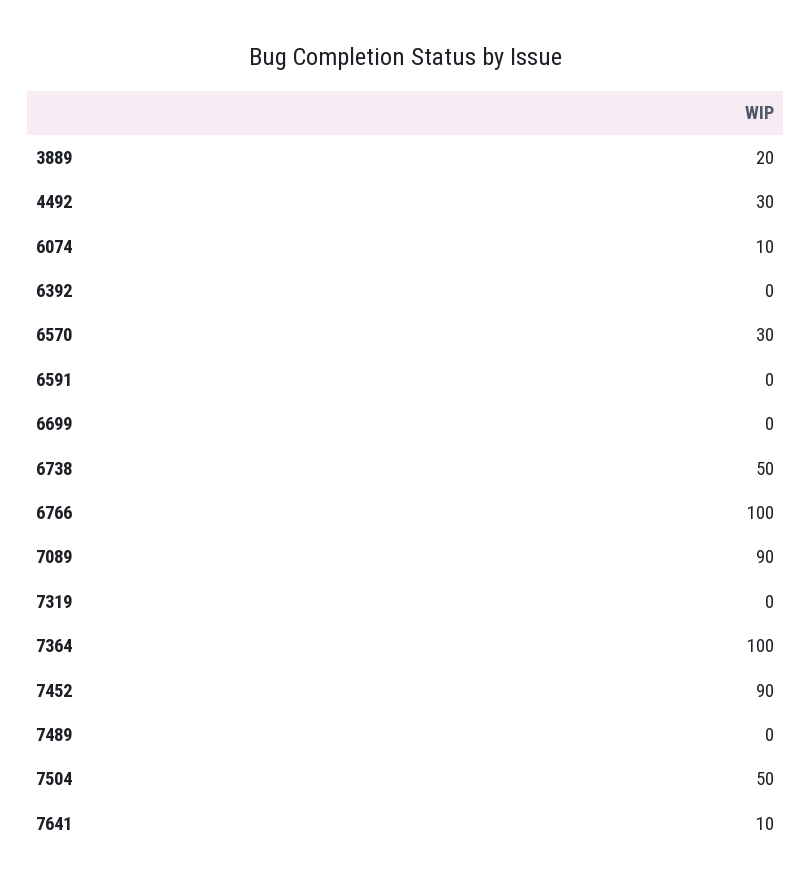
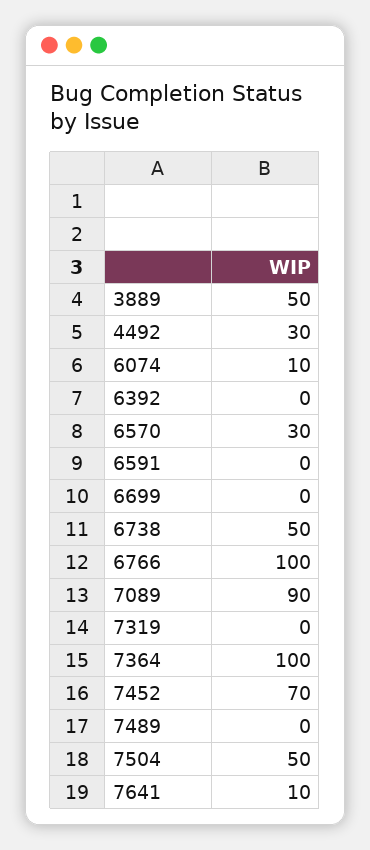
3889: 20 -> 50
7452: 90 -> 70

